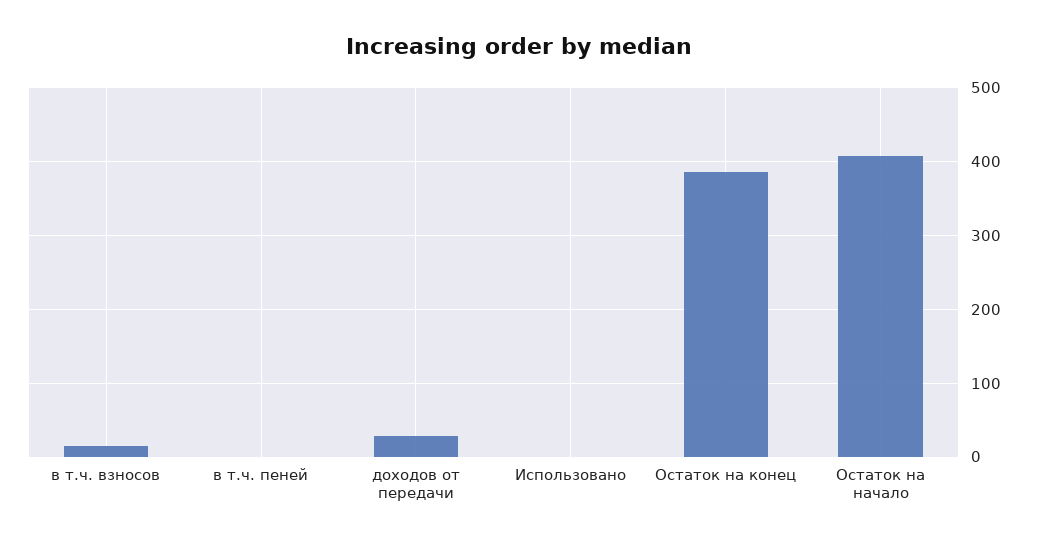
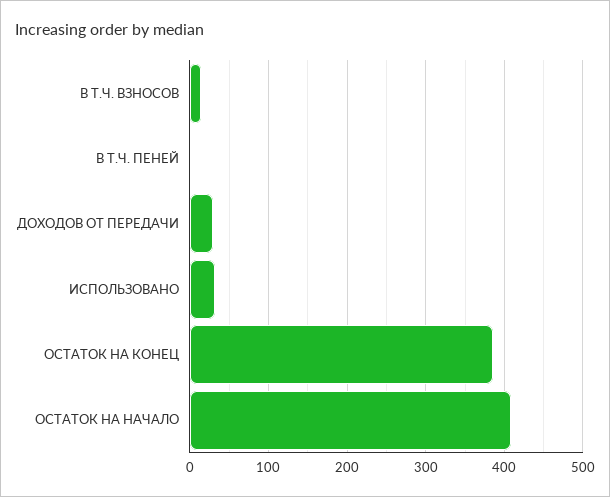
Использовано: 0 -> 30

